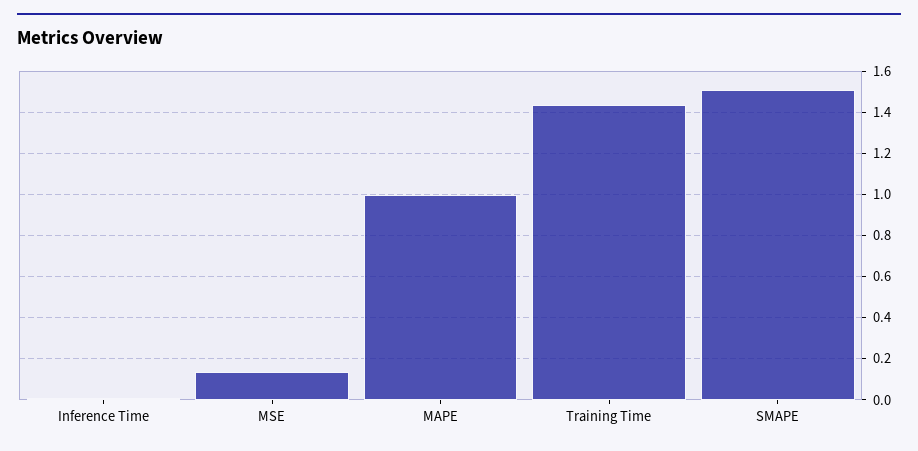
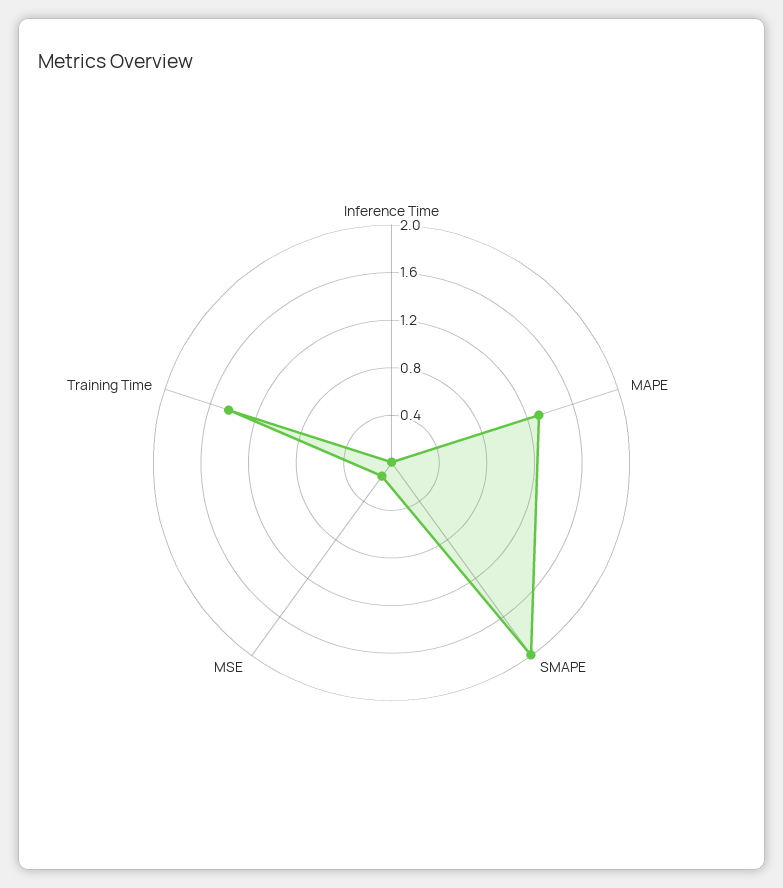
MAPE: 1 -> 1.3
SMAPE: 1.5 -> 2

